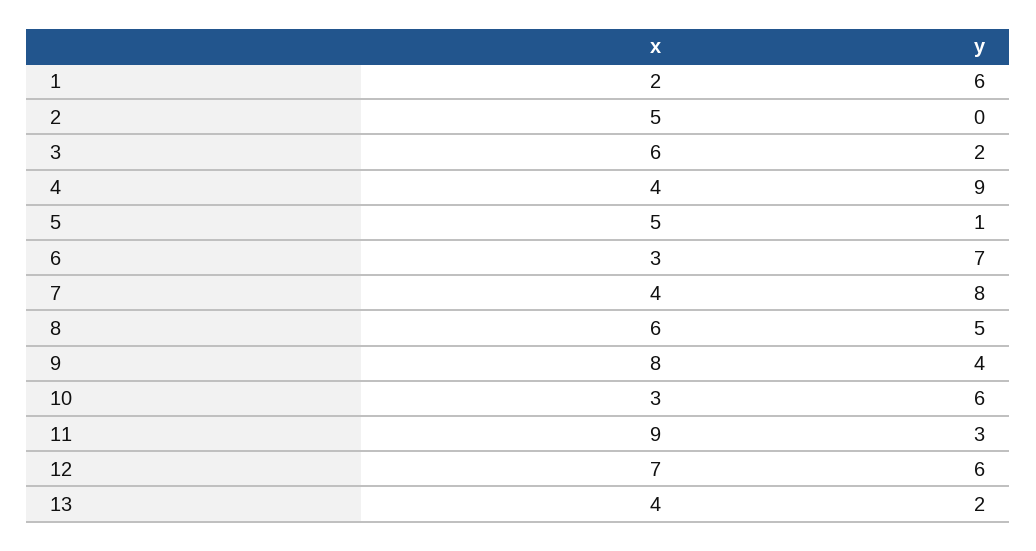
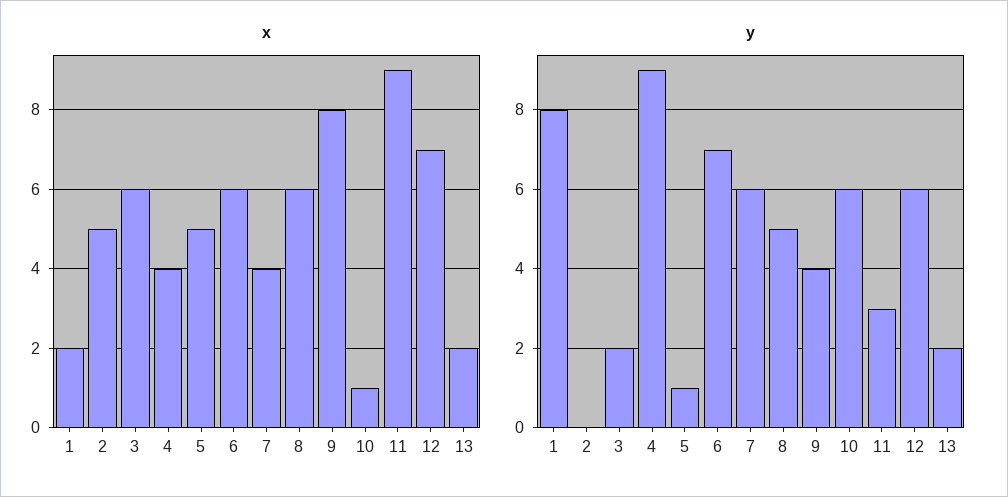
y, 1: 6 -> 8
x, 6: 3 -> 6
y, 7: 8 -> 6
x, 10: 3 -> 1
x, 13: 4 -> 2

